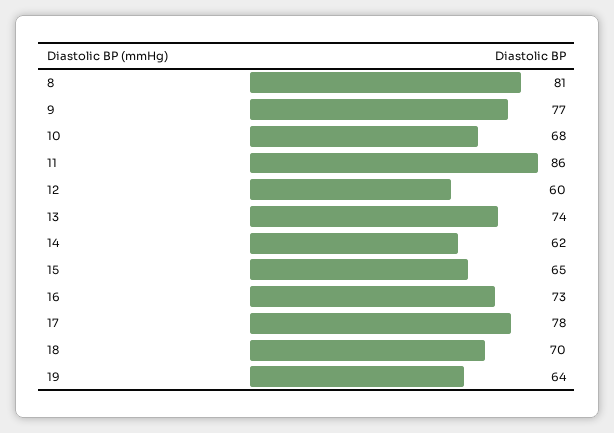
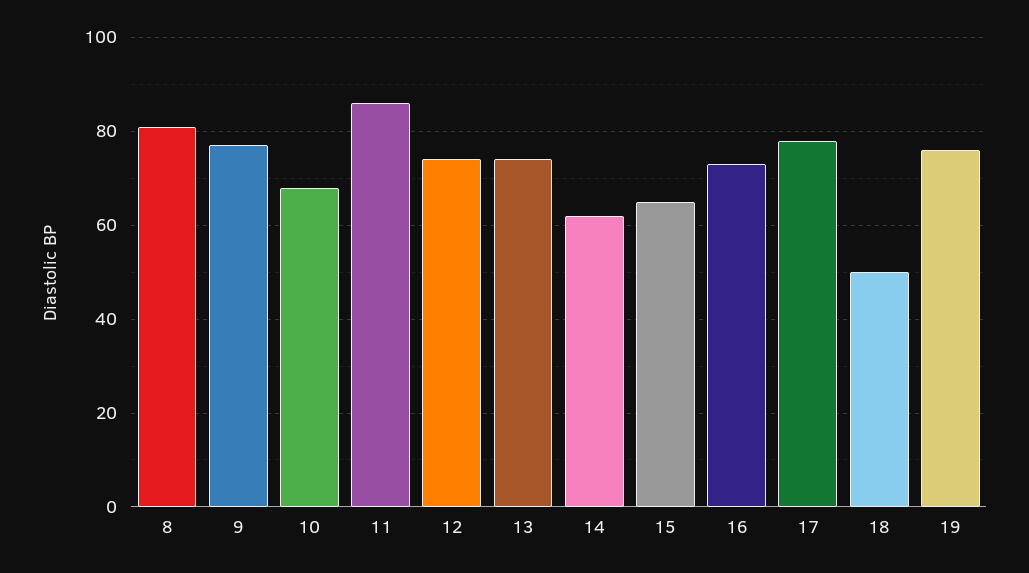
12: 60 -> 75
18: 70 -> 50
19: 64 -> 75

